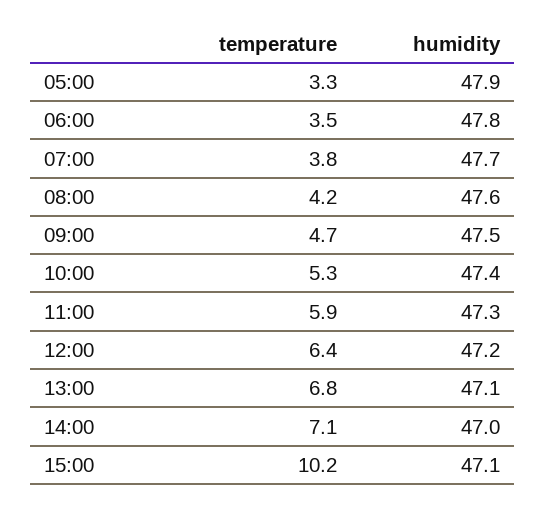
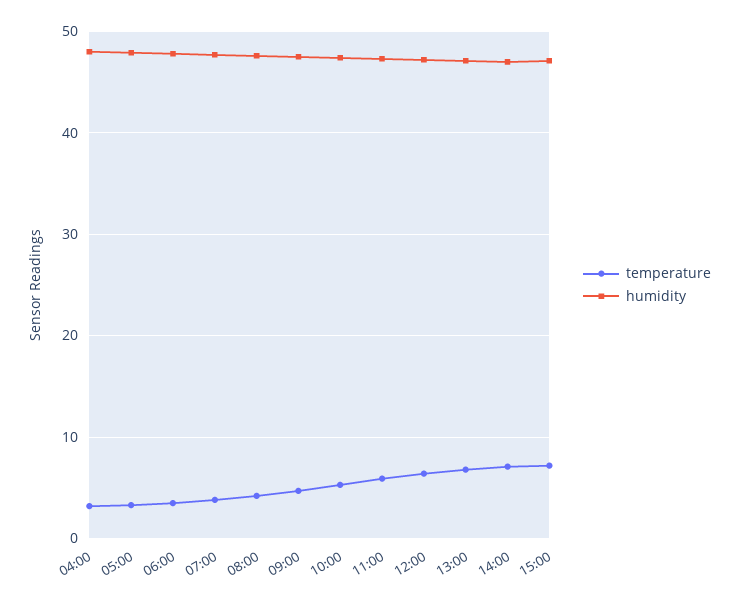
temperature, 15:00: 10.2 -> 7
temperature, 04:00: none -> 3
humidity, 04:00: none -> 48

